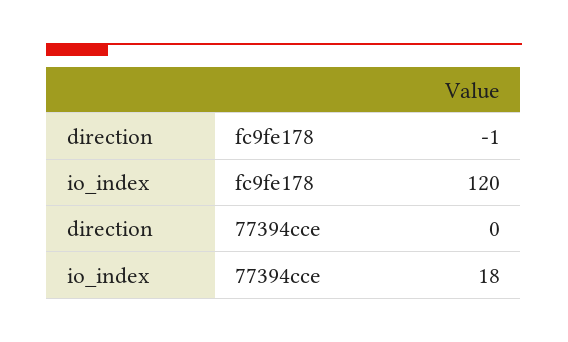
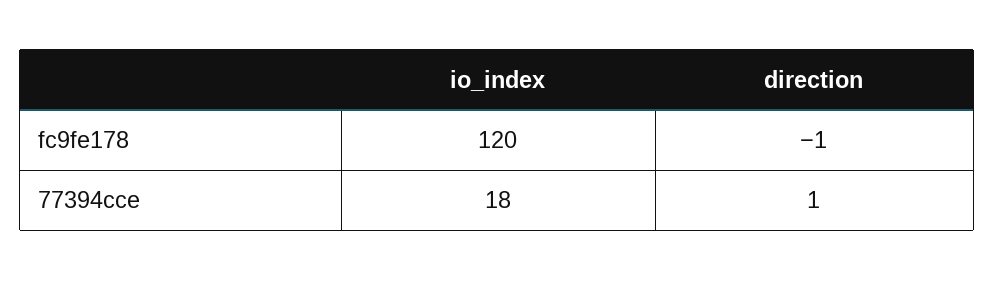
direction, 77394cce: 0 -> 1

